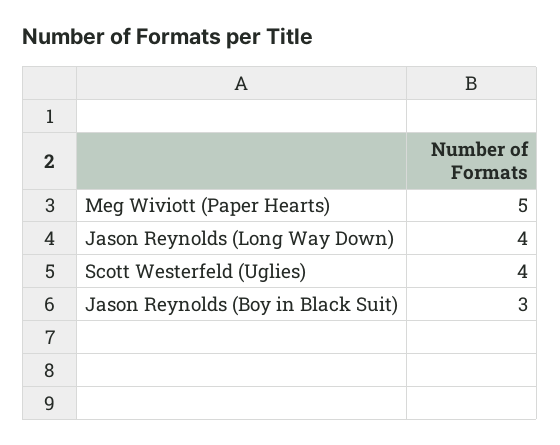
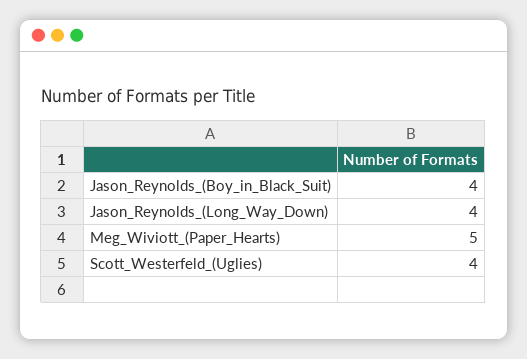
Jason Reynolds (Boy in Black Suit): 3 -> 4

